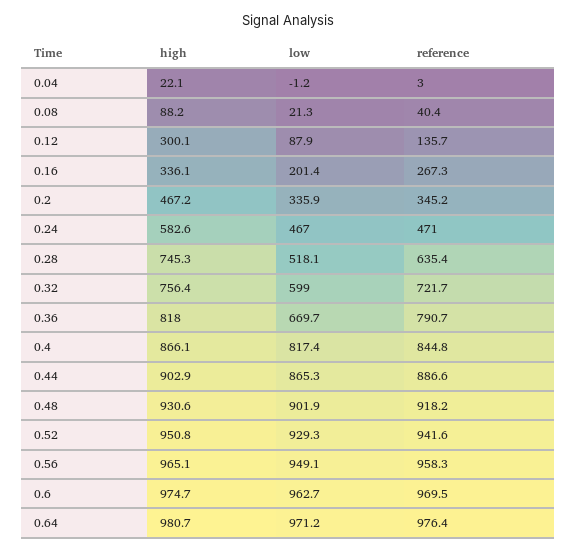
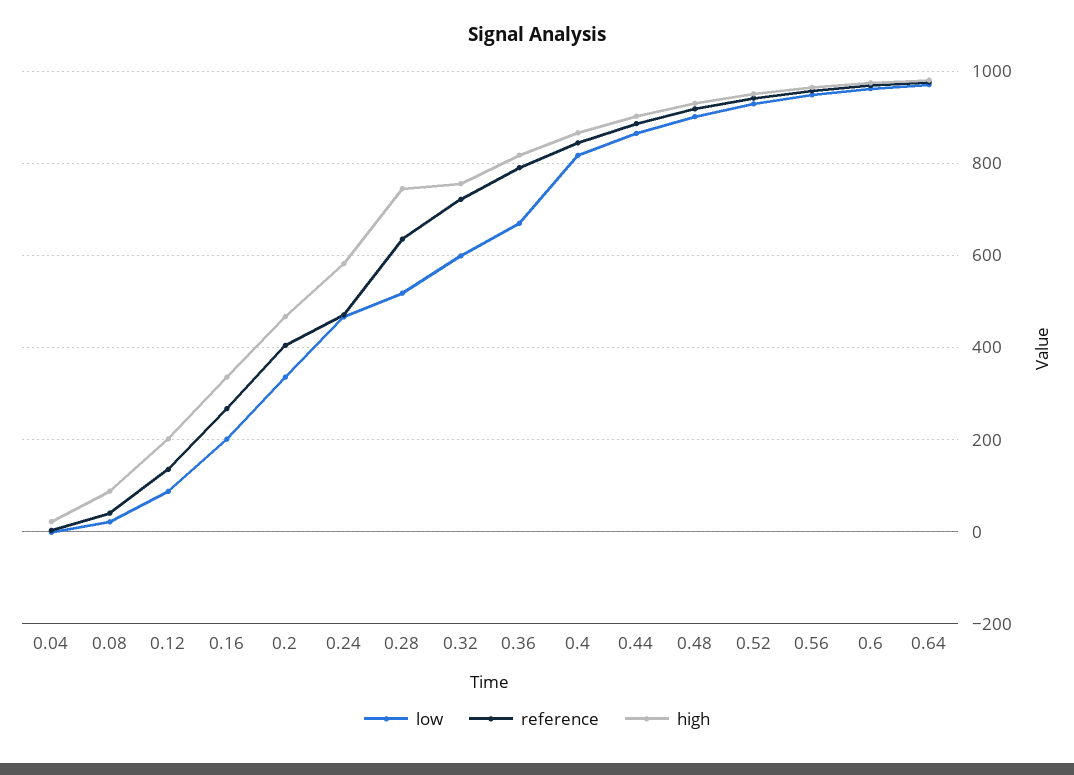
high, 0.12: 300.1 -> 200
reference, 0.2: 345.2 -> 400

